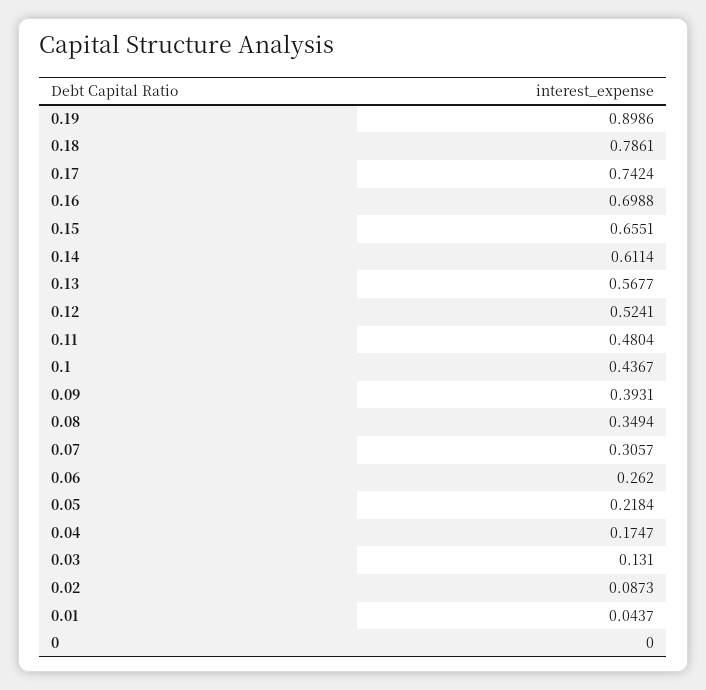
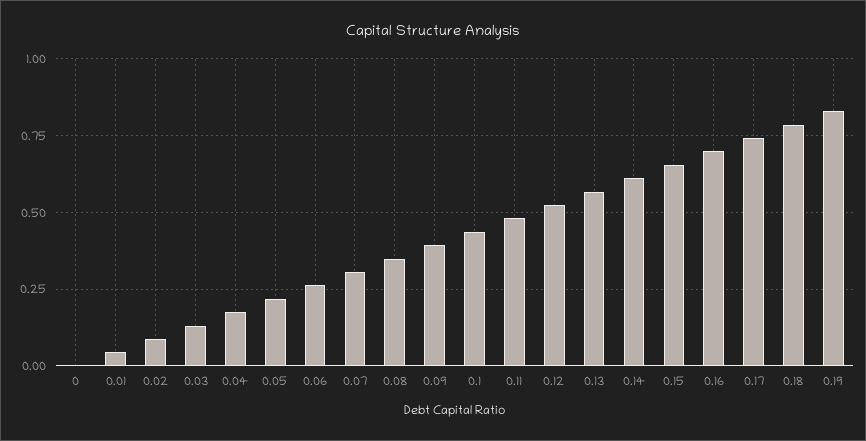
0.19: 0.8986 -> 0.825

